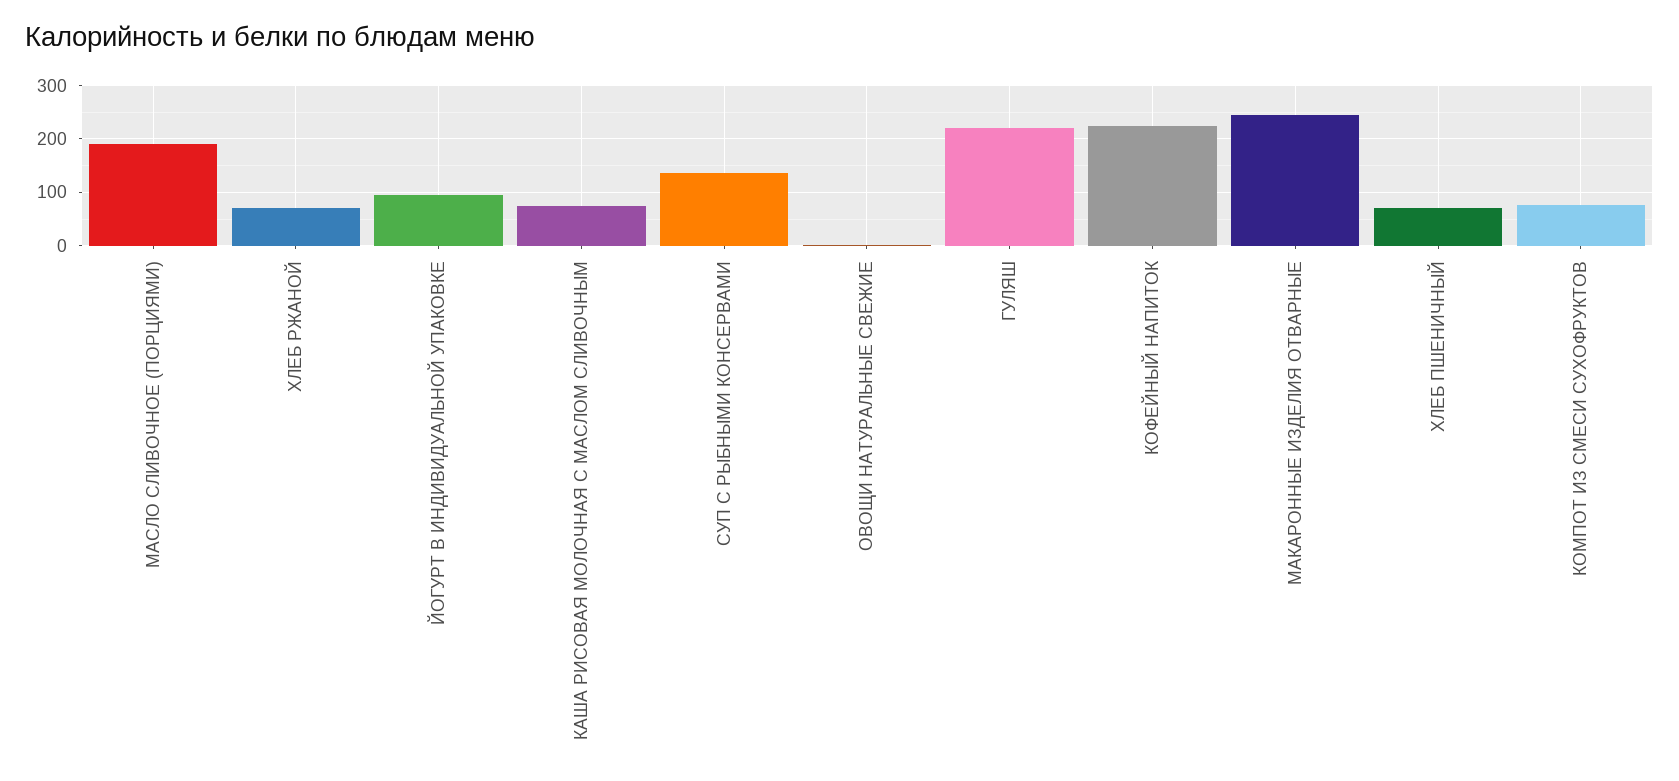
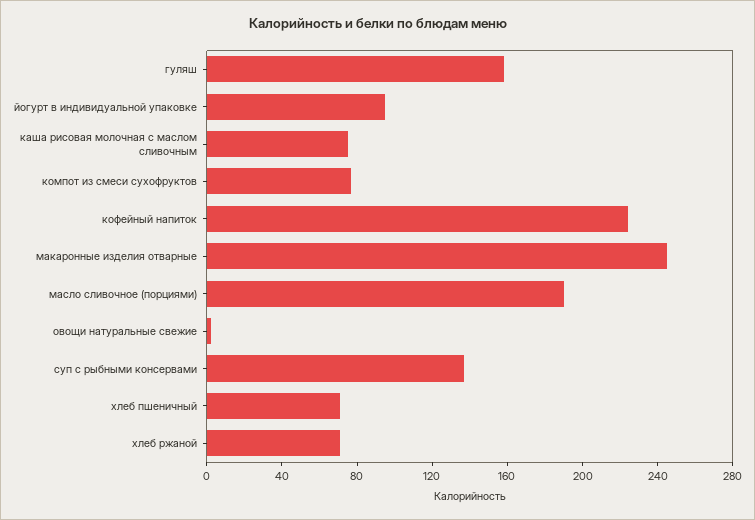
ГУЛЯШ: 220 -> 160

